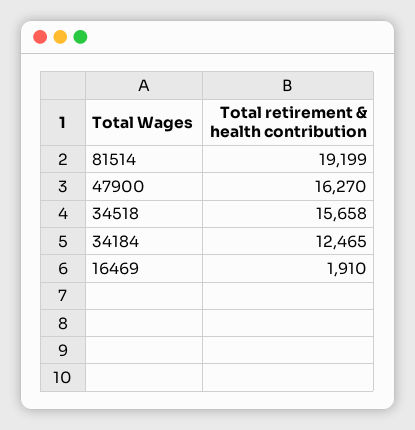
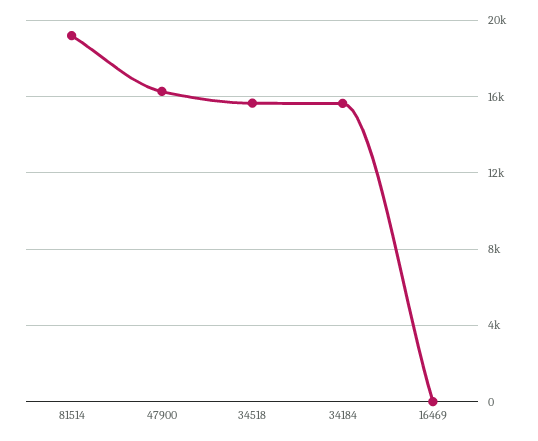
34184: 12465 -> 15500
16469: 1910 -> 0

